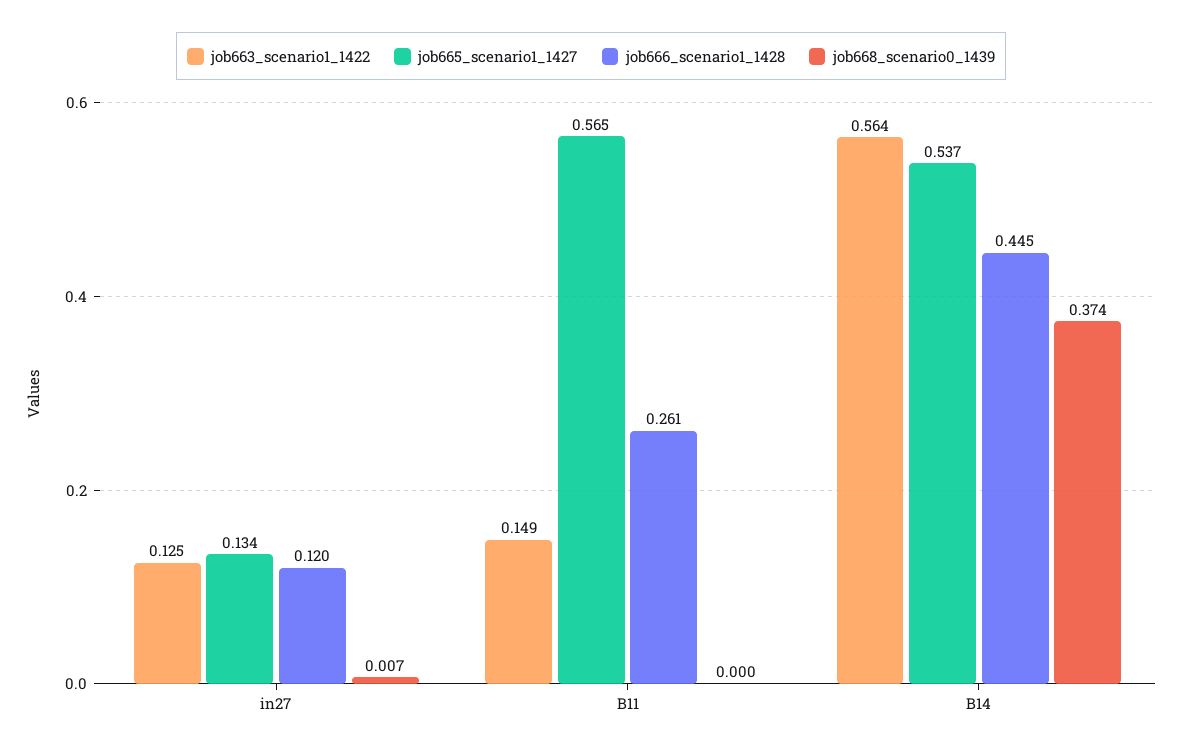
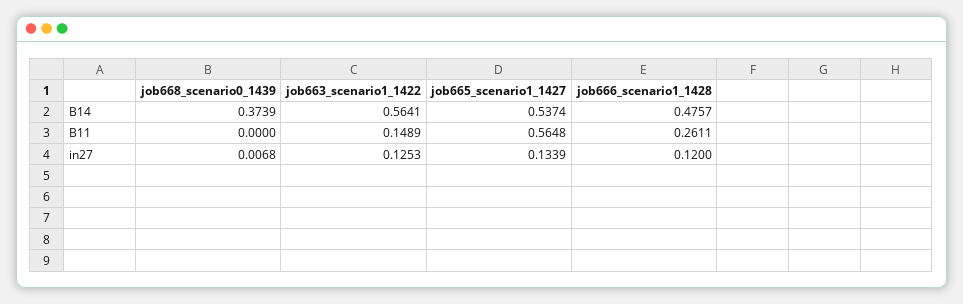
job666_scenario1_1428, B14: 0.445 -> 0.4757

